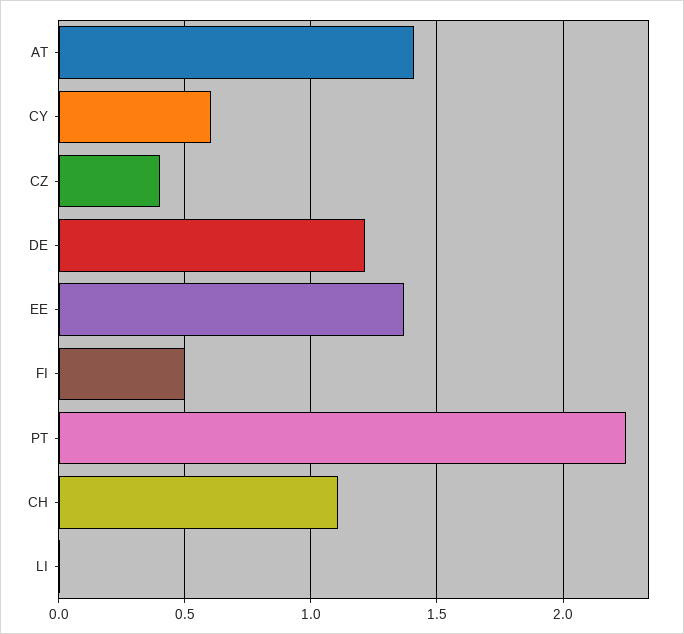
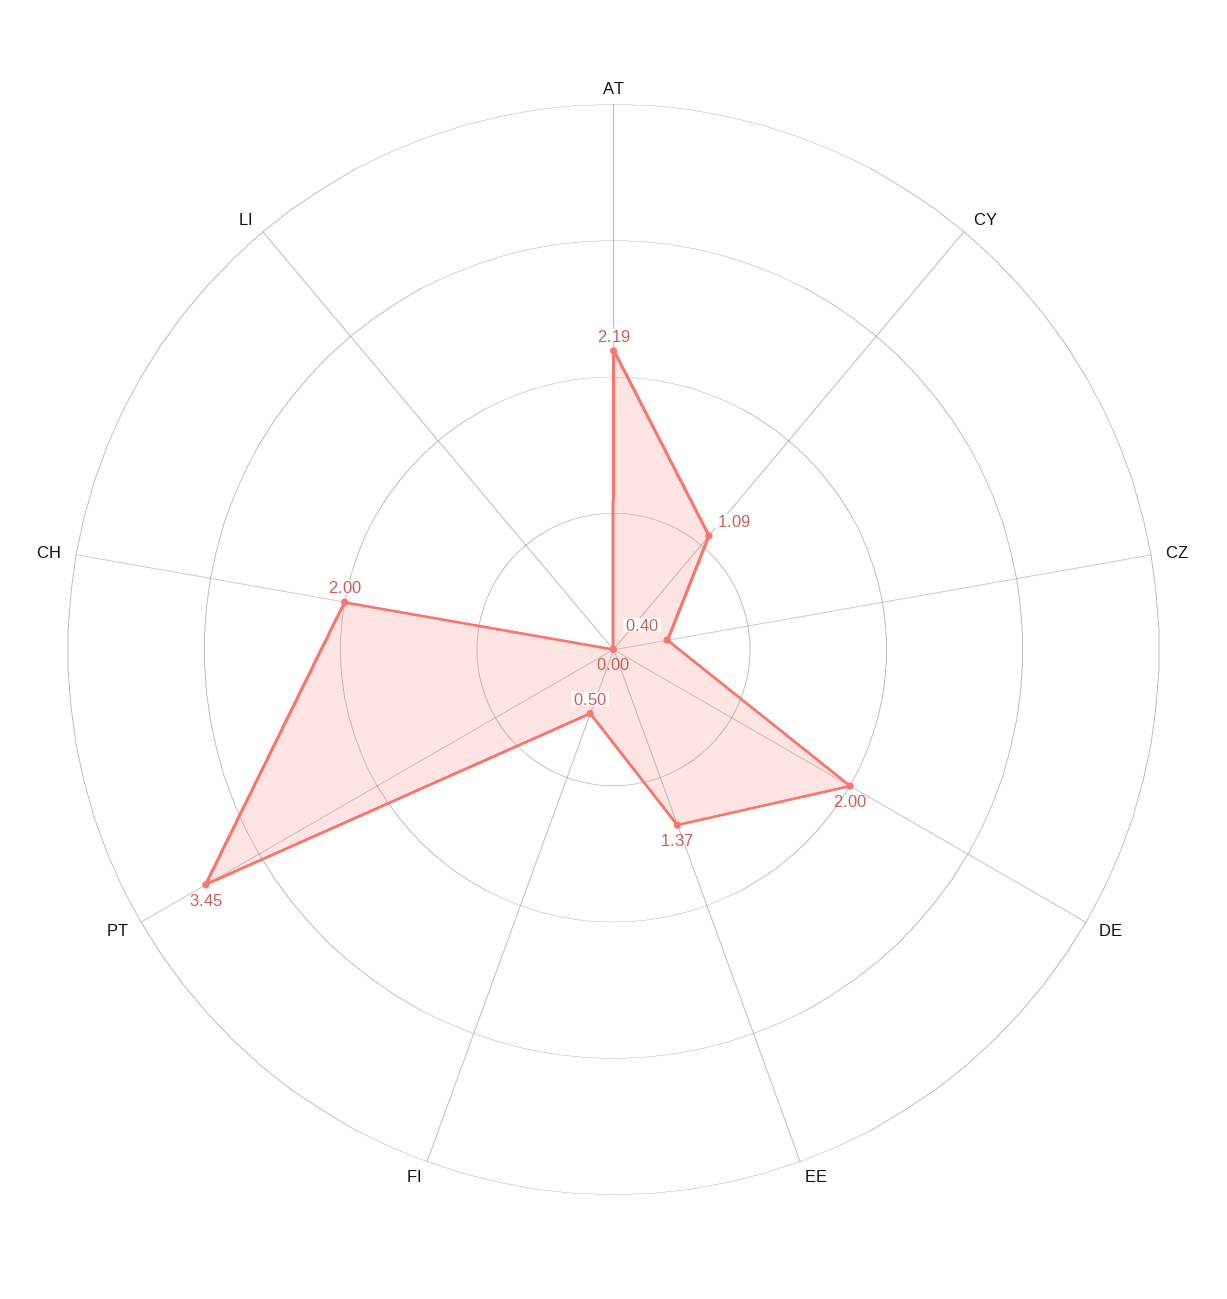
AT: 1.4 -> 2.19
CY: 0.6 -> 1.09
DE: 1.2 -> 2
PT: 2.25 -> 3.45
CH: 1.1 -> 2

